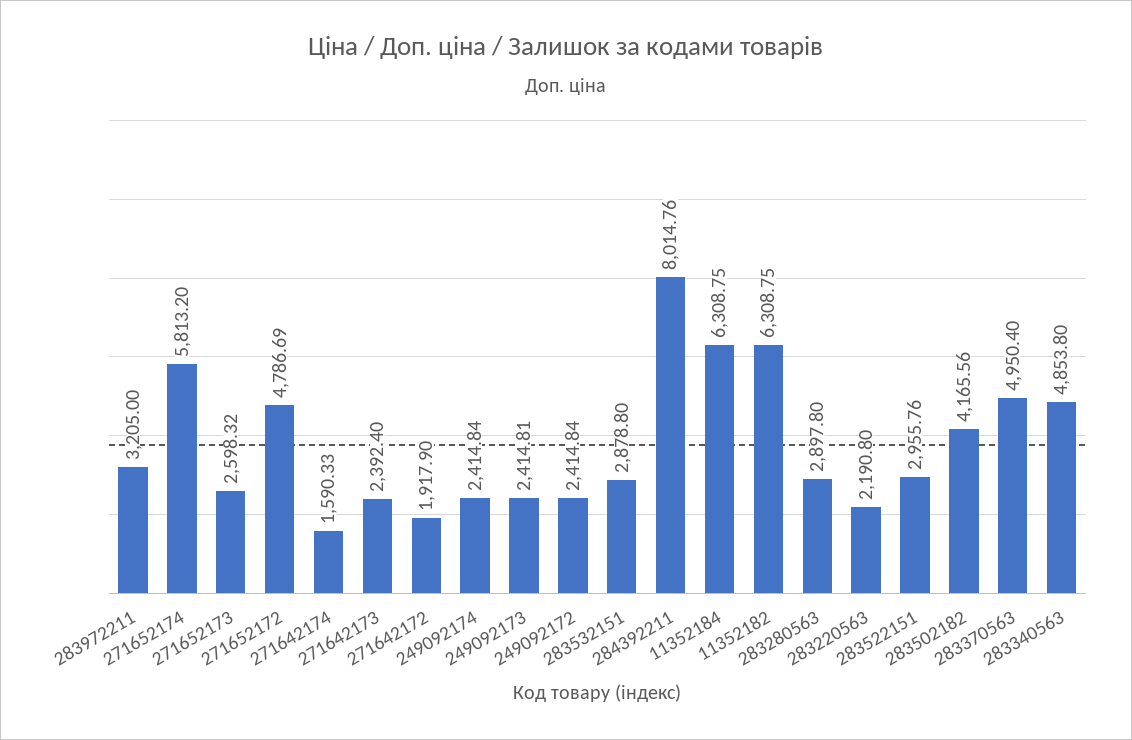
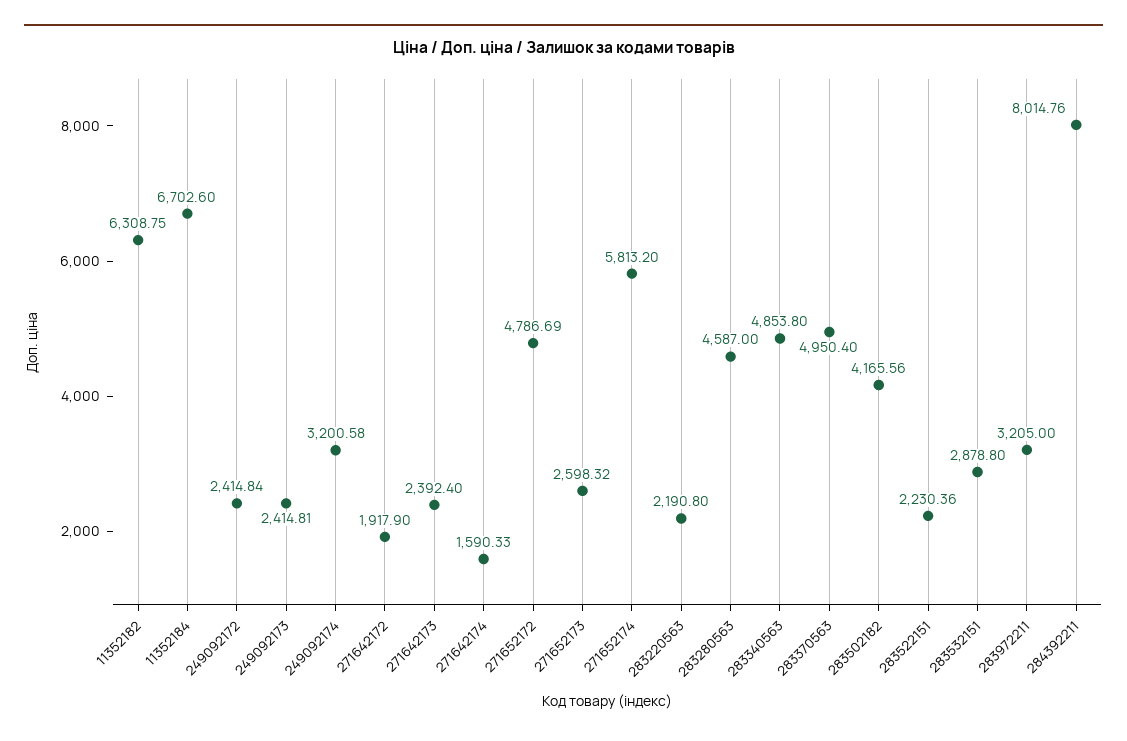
249092174: 2414.84 -> 3200.58
11352184: 6308.75 -> 6702.6
283280563: 2897.8 -> 4587
283522151: 2955.76 -> 2230.36

